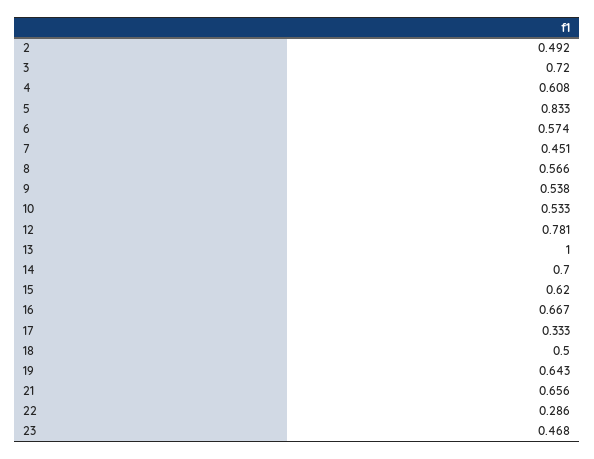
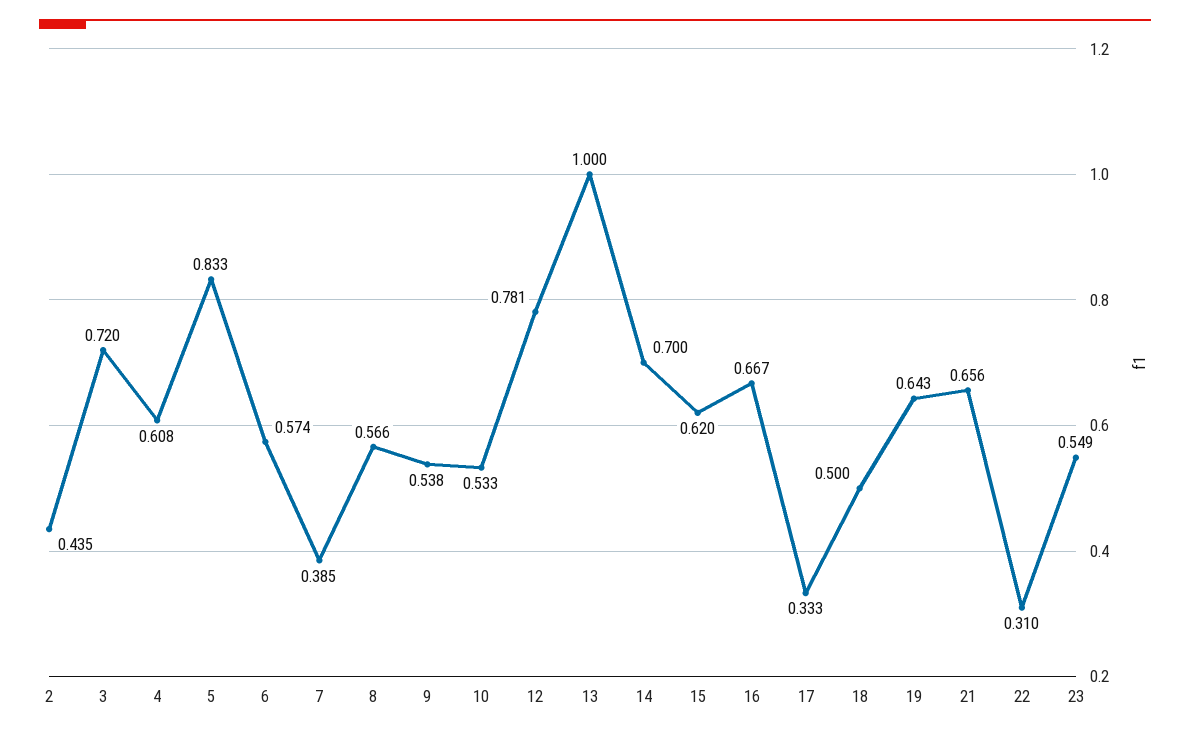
2: 0.492 -> 0.435
7: 0.451 -> 0.385
22: 0.286 -> 0.31
23: 0.468 -> 0.549

